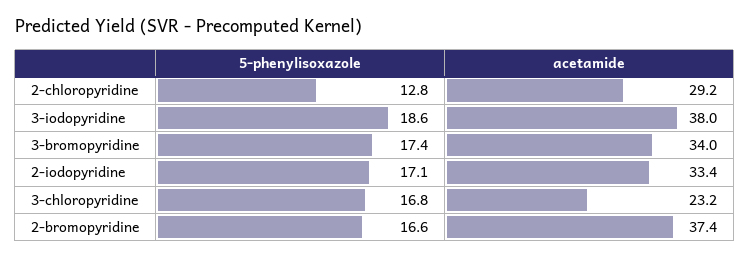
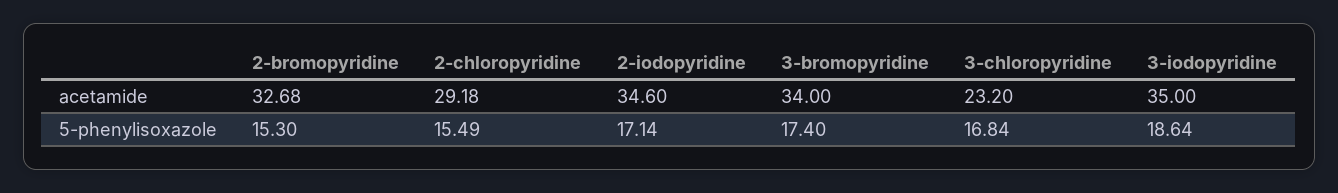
5-phenylisoxazole, 2-chloropyridine: 12.8 -> 15.49
acetamide, 3-iodopyridine: 38 -> 35
acetamide, 2-iodopyridine: 33.4 -> 34.6
5-phenylisoxazole, 2-bromopyridine: 16.6 -> 15.3
acetamide, 2-bromopyridine: 37.4 -> 32.68

